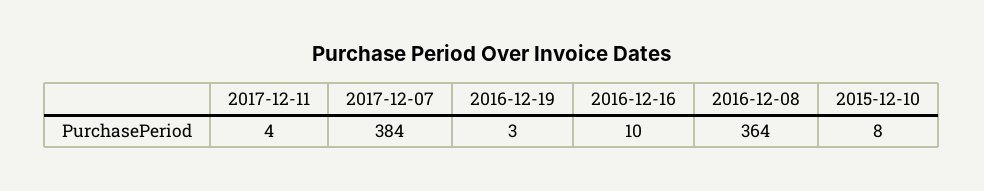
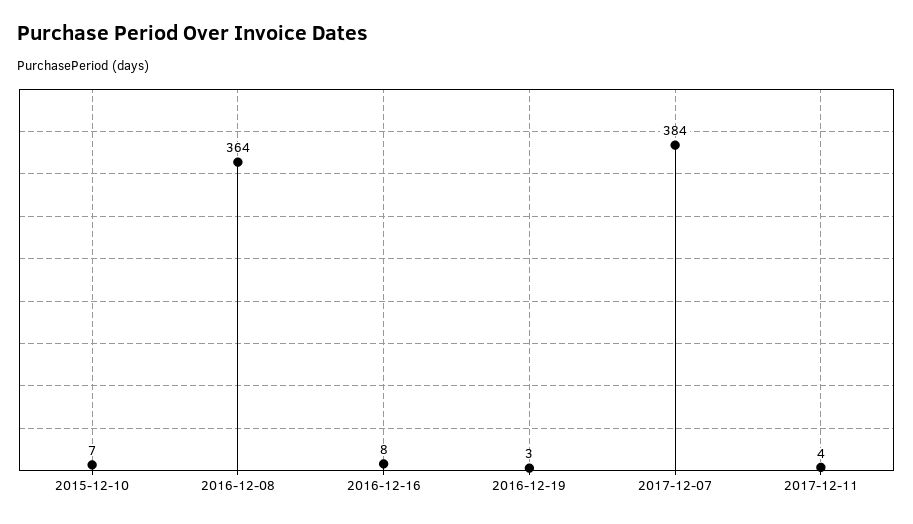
2016-12-16: 10 -> 8
2015-12-10: 8 -> 7

